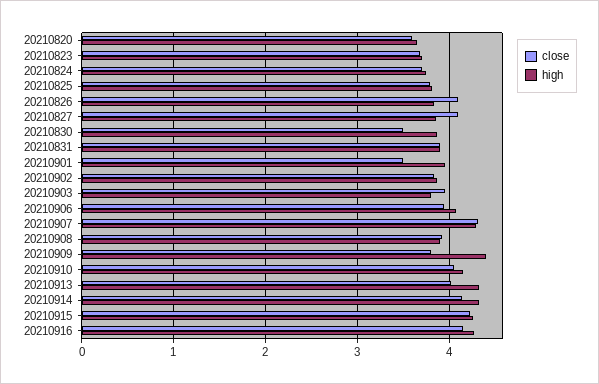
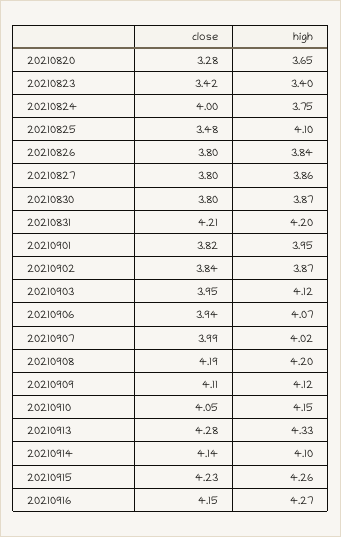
close, 20210820: 3.6 -> 3.28
close, 20210823: 3.7 -> 3.42
high, 20210823: 3.7 -> 3.4
close, 20210824: 3.7 -> 4
close, 20210825: 3.8 -> 3.48
high, 20210825: 3.8 -> 4.1
close, 20210826: 4.1 -> 3.8
close, 20210827: 4.1 -> 3.8
close, 20210830: 3.5 -> 3.8
close, 20210831: 3.9 -> 4.21
high, 20210831: 3.9 -> 4.2
close, 20210901: 3.5 -> 3.82
high, 20210903: 3.8 -> 4.12
close, 20210907: 4.3 -> 3.99
high, 20210907: 4.3 -> 4.02
close, 20210908: 3.9 -> 4.19
high, 20210908: 3.9 -> 4.2
close, 20210909: 3.8 -> 4.11
high, 20210909: 4.4 -> 4.12
close, 20210913: 4 -> 4.28
high, 20210914: 4.3 -> 4.1

